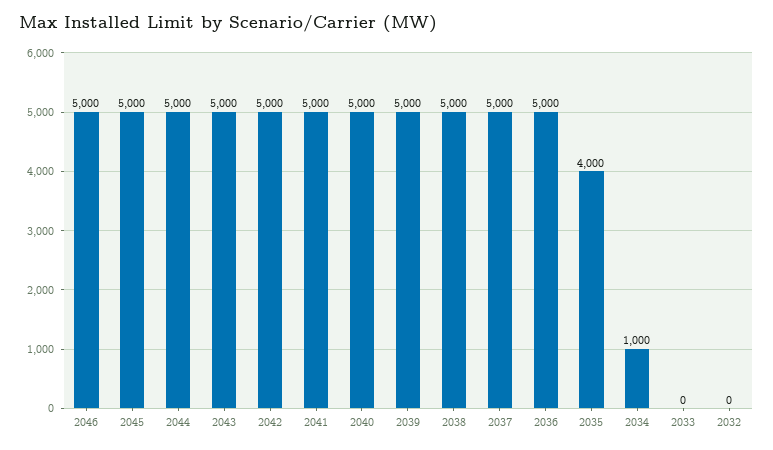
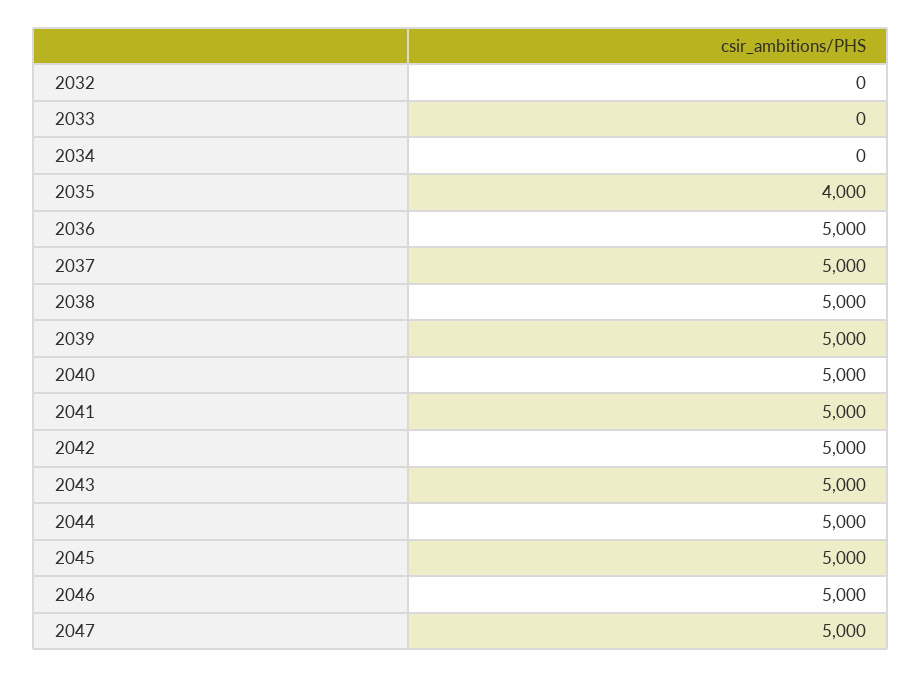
2034: 1000 -> 0
2047: none -> 5000

